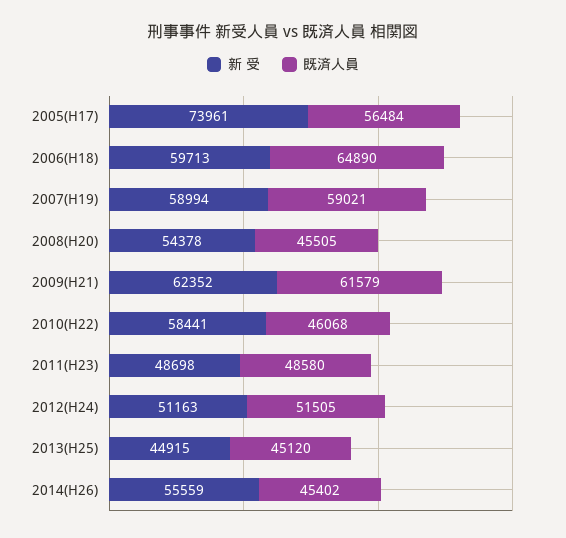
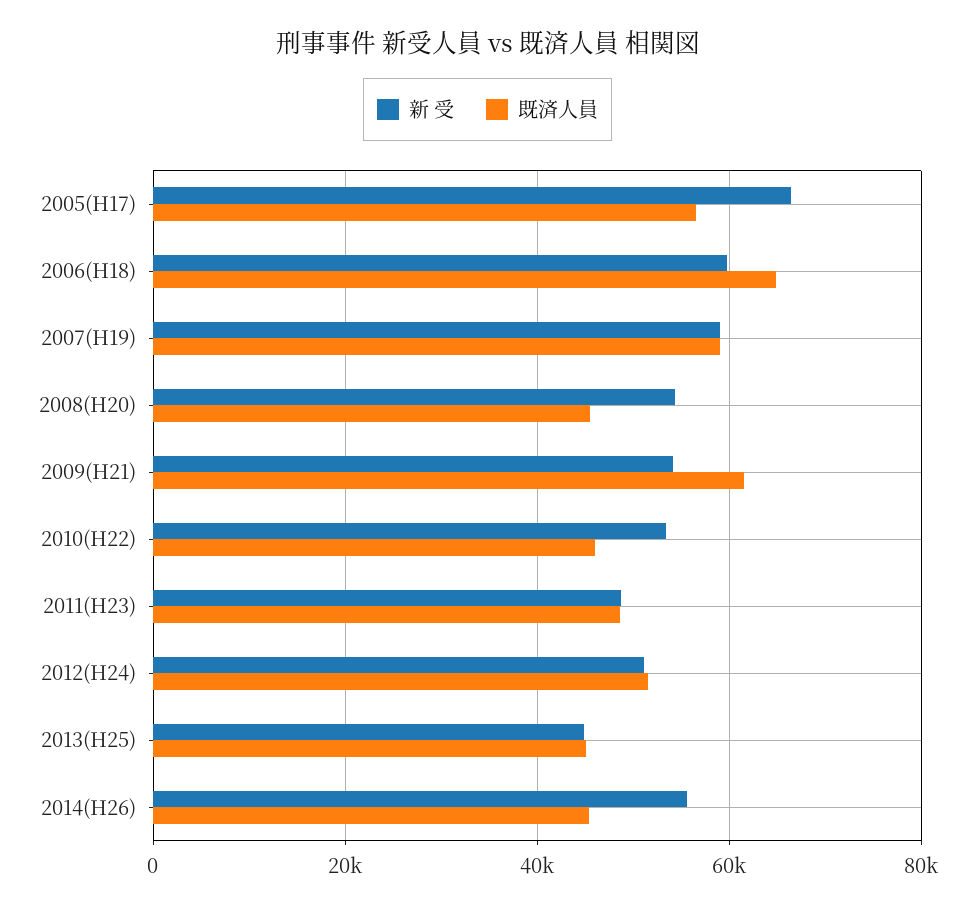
新 受, 2005(H17): 73961 -> 66000
新 受, 2009(H21): 62352 -> 54000
新 受, 2010(H22): 58441 -> 54000

